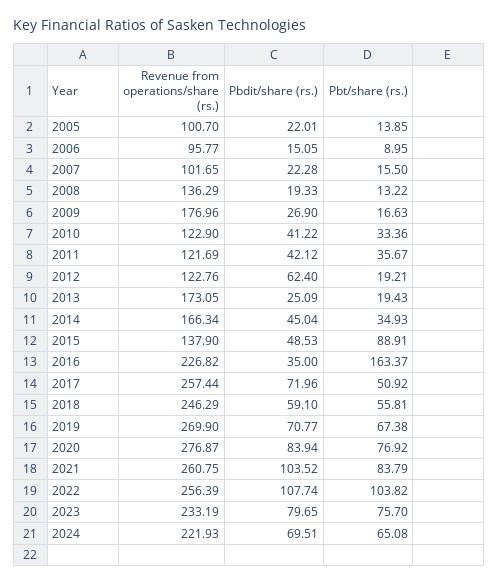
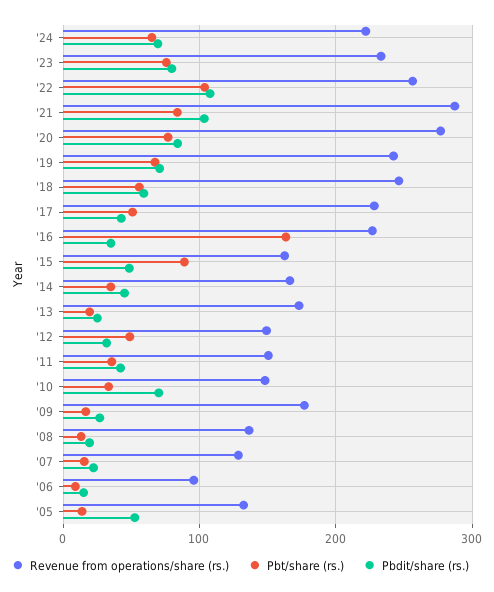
Revenue from operations/share (rs.), 2005: 100.7 -> 130
Pbdit/share (rs.), 2005: 22.01 -> 50
Revenue from operations/share (rs.), 2007: 101.65 -> 130
Revenue from operations/share (rs.), 2010: 122.9 -> 150
Pbdit/share (rs.), 2010: 41.22 -> 70
Revenue from operations/share (rs.), 2011: 121.69 -> 150
Revenue from operations/share (rs.), 2012: 122.76 -> 150
Pbdit/share (rs.), 2012: 62.4 -> 30
Pbt/share (rs.), 2012: 19.21 -> 50
Revenue from operations/share (rs.), 2015: 137.9 -> 160
Revenue from operations/share (rs.), 2017: 257.44 -> 230
Pbdit/share (rs.), 2017: 71.96 -> 40
Revenue from operations/share (rs.), 2019: 269.9 -> 240
Revenue from operations/share (rs.), 2021: 260.75 -> 290

